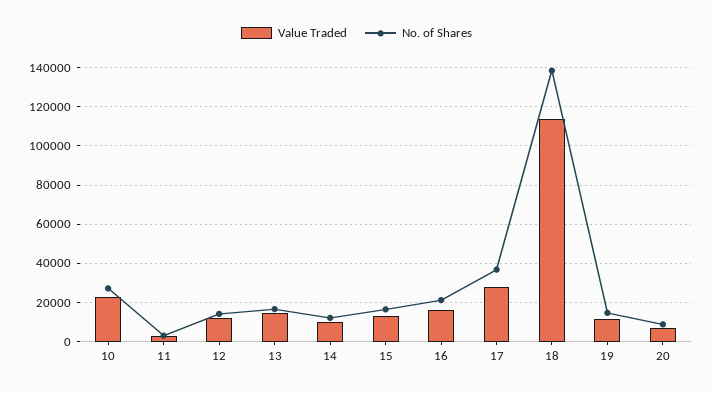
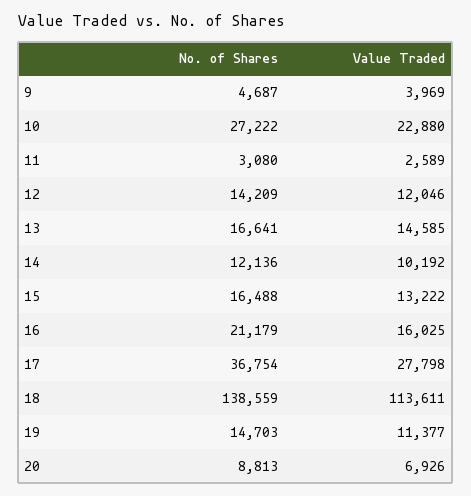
No. of Shares, 9: none -> 4687
Value Traded, 9: none -> 3969

